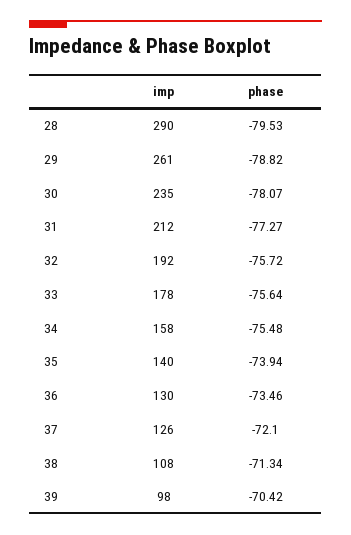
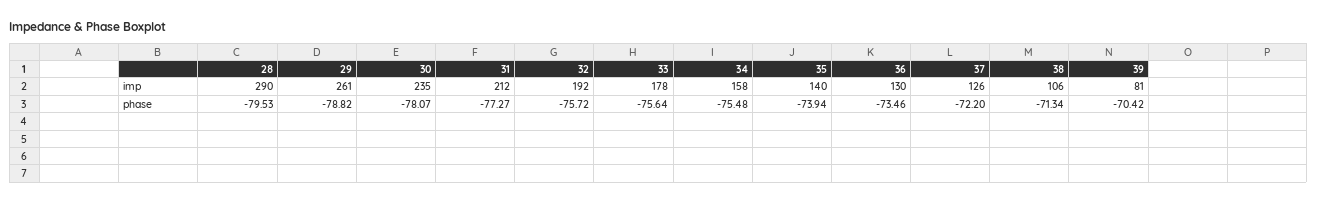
phase, 37: -72.1 -> -72.2
imp, 38: 108 -> 106
imp, 39: 98 -> 81

